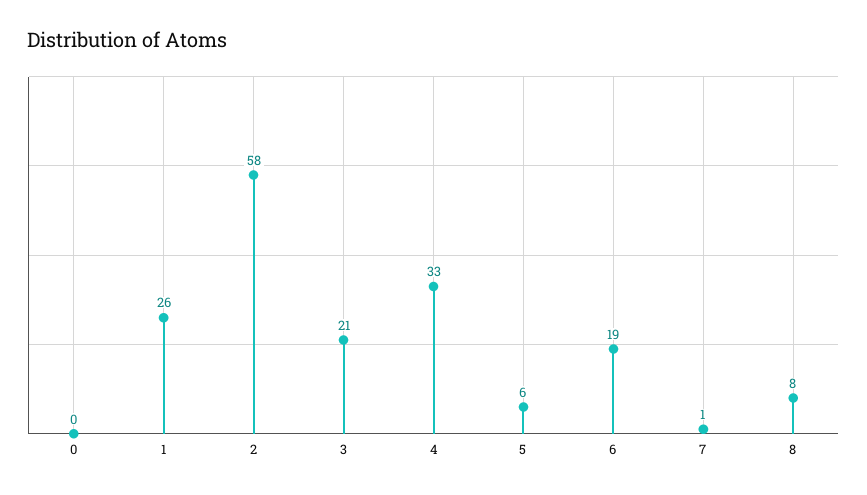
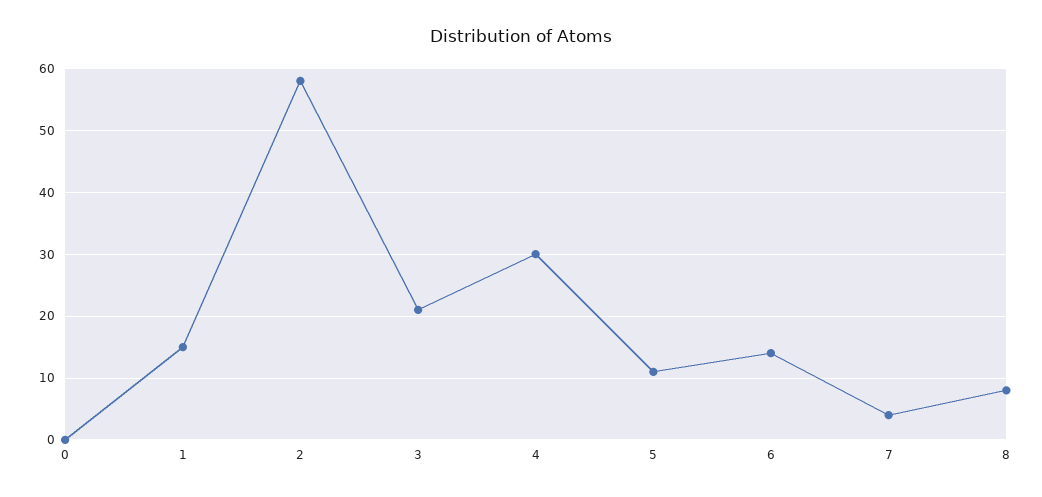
1: 26 -> 15
4: 33 -> 30
5: 6 -> 11
6: 19 -> 14
7: 1 -> 4

